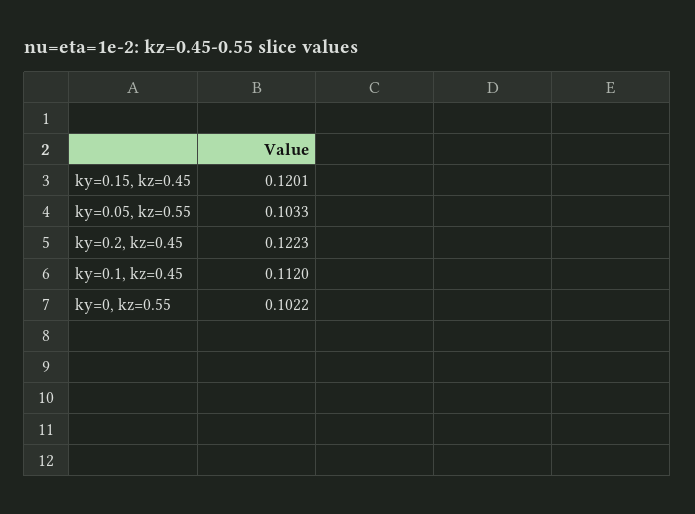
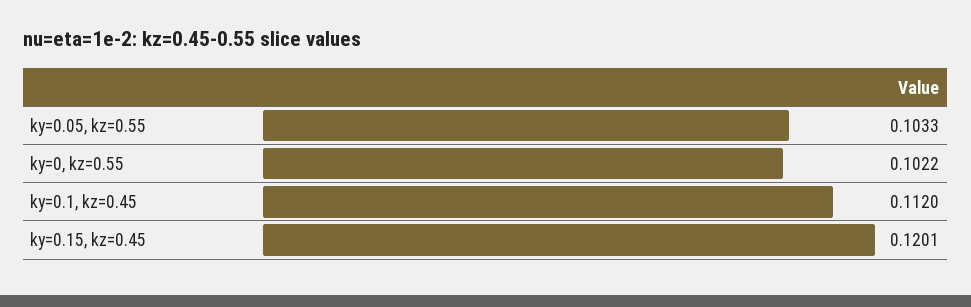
ky=0.2, kz=0.45: 0.1223 -> none

